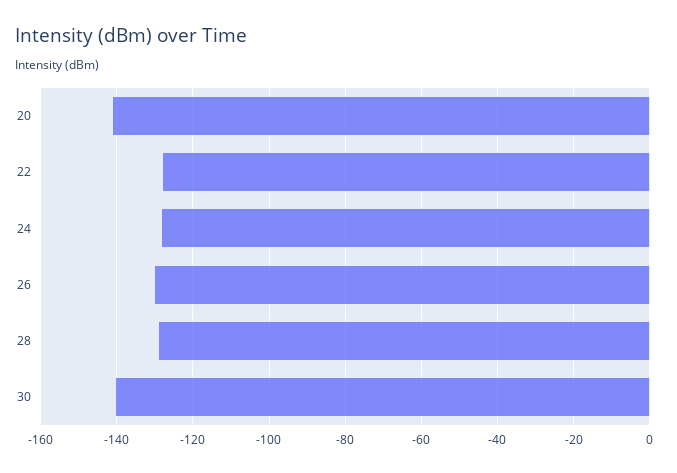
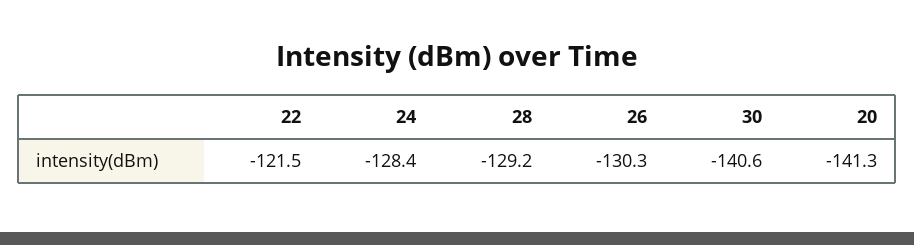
22: -128 -> -121.5

